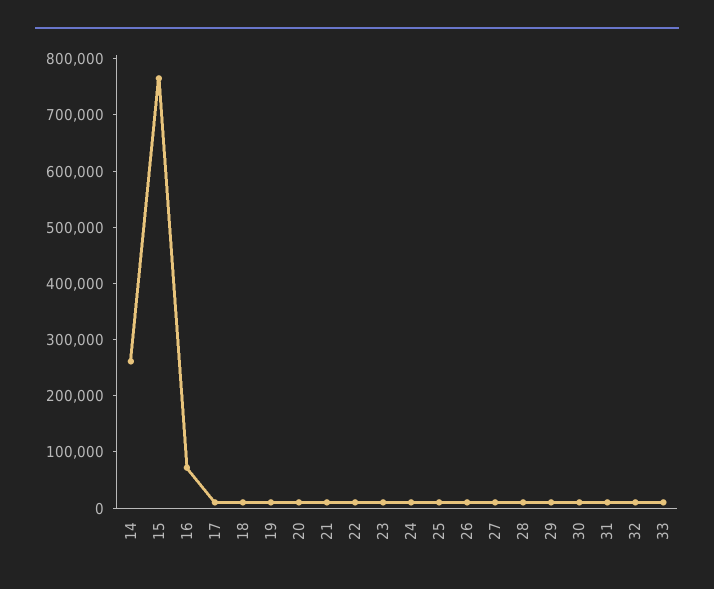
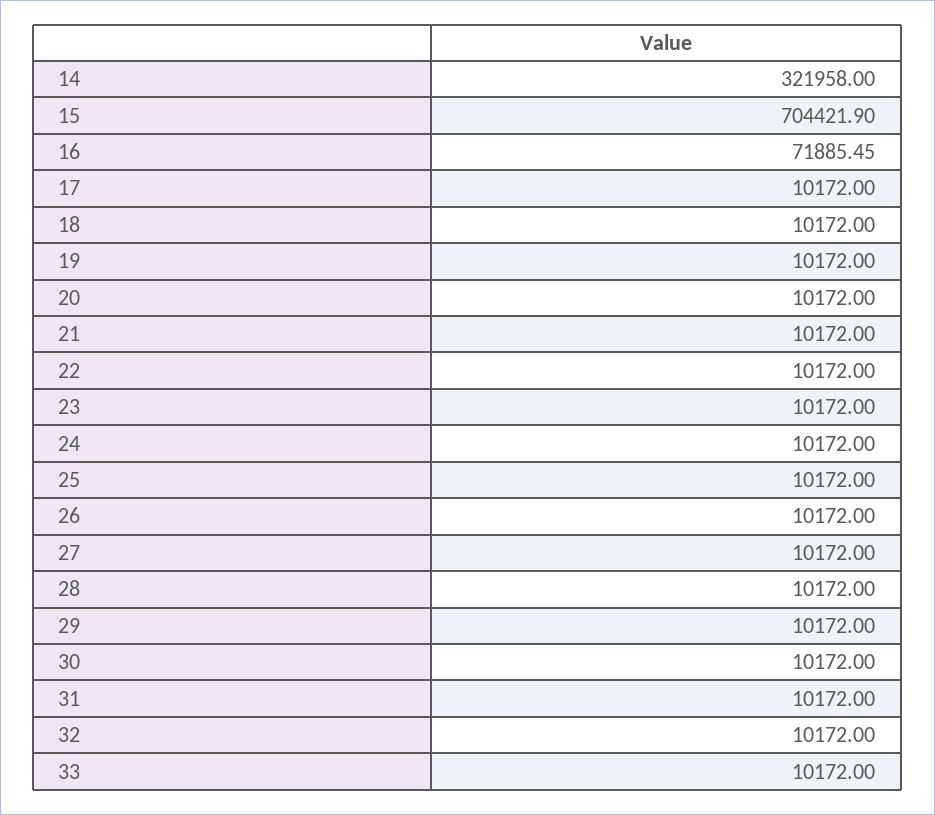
14: 260000 -> 321958
15: 760000 -> 704421.9

